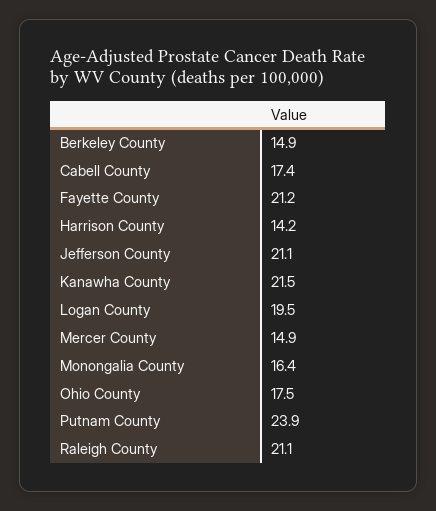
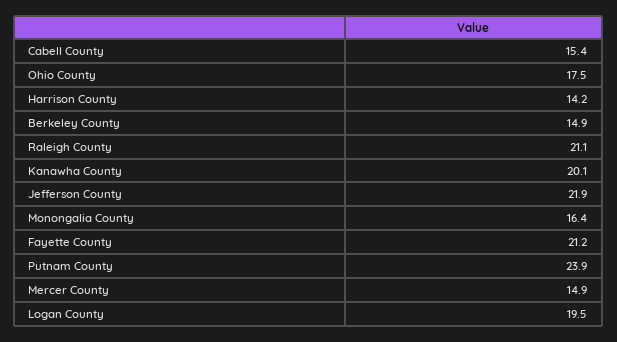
Cabell County: 17.4 -> 15.4
Jefferson County: 21.1 -> 21.9
Kanawha County: 21.5 -> 20.1

